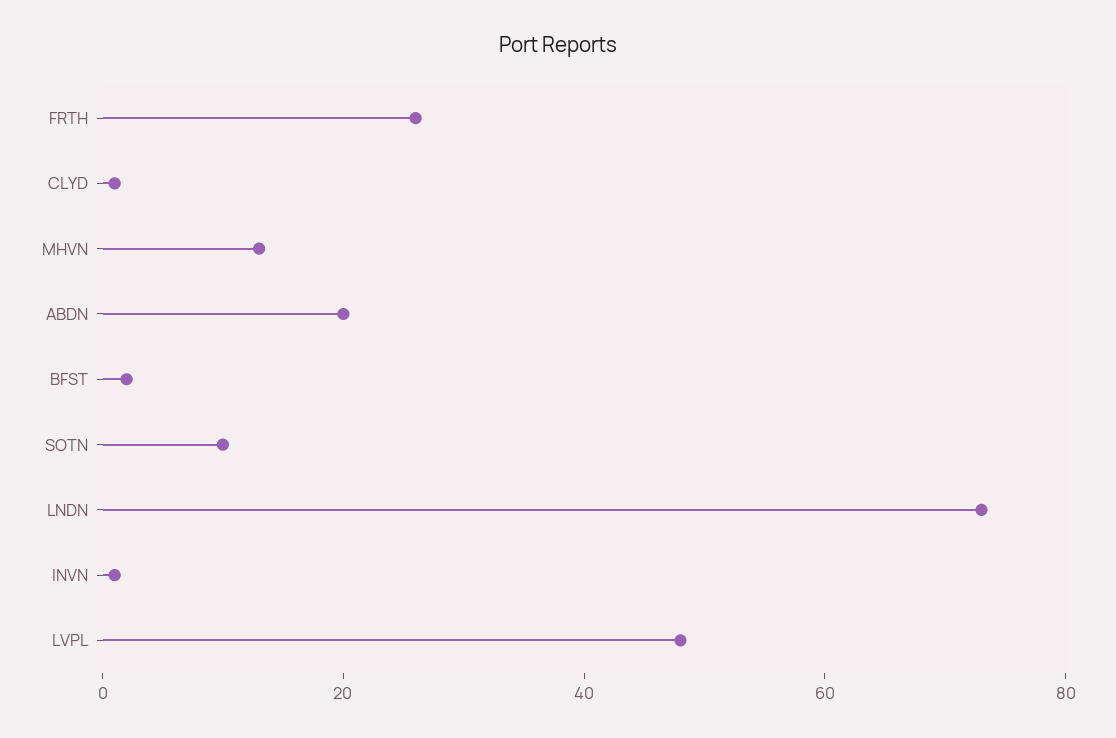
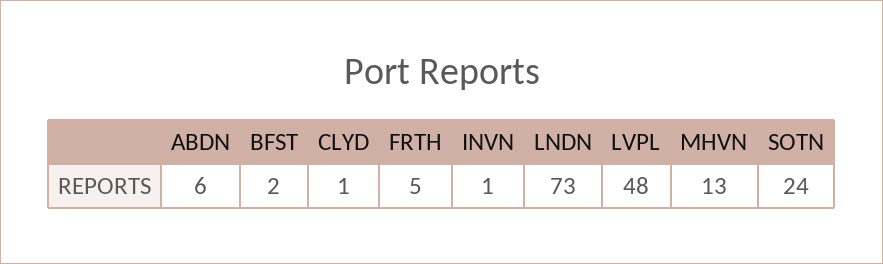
FRTH: 25 -> 5
ABDN: 20 -> 6
SOTN: 10 -> 24

